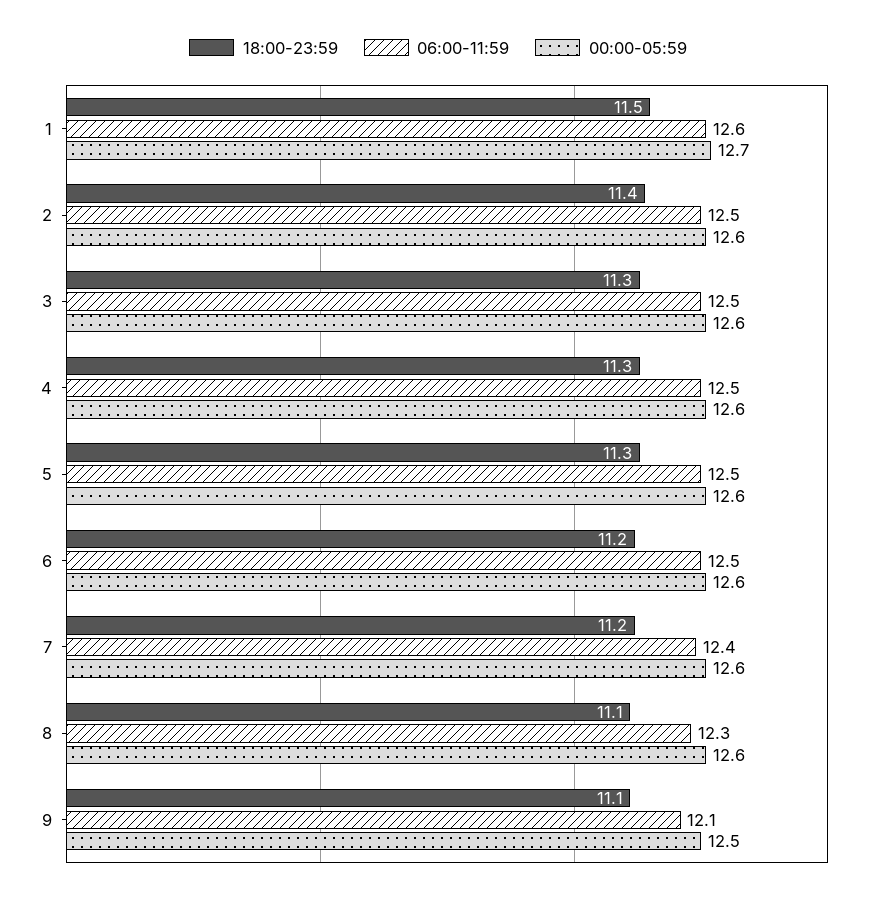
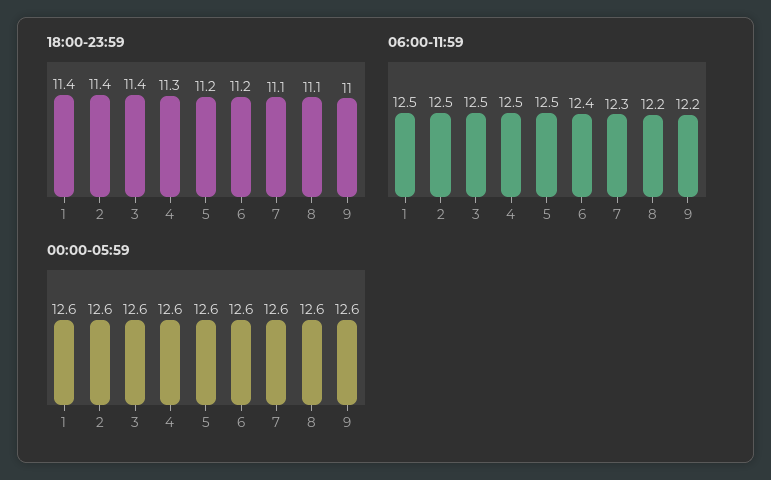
18:00-23:59, 1: 11.5 -> 11.4
06:00-11:59, 1: 12.6 -> 12.5
00:00-05:59, 1: 12.7 -> 12.6
18:00-23:59, 3: 11.3 -> 11.4
18:00-23:59, 5: 11.3 -> 11.2
06:00-11:59, 6: 12.5 -> 12.4
18:00-23:59, 7: 11.2 -> 11.1
06:00-11:59, 7: 12.4 -> 12.3
06:00-11:59, 8: 12.3 -> 12.2
18:00-23:59, 9: 11.1 -> 11
06:00-11:59, 9: 12.1 -> 12.2
00:00-05:59, 9: 12.5 -> 12.6

